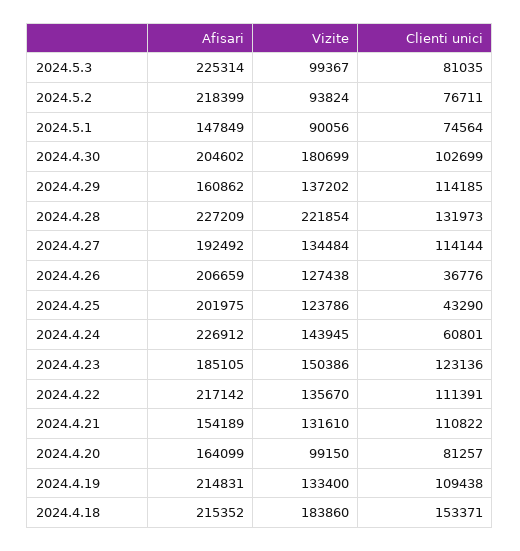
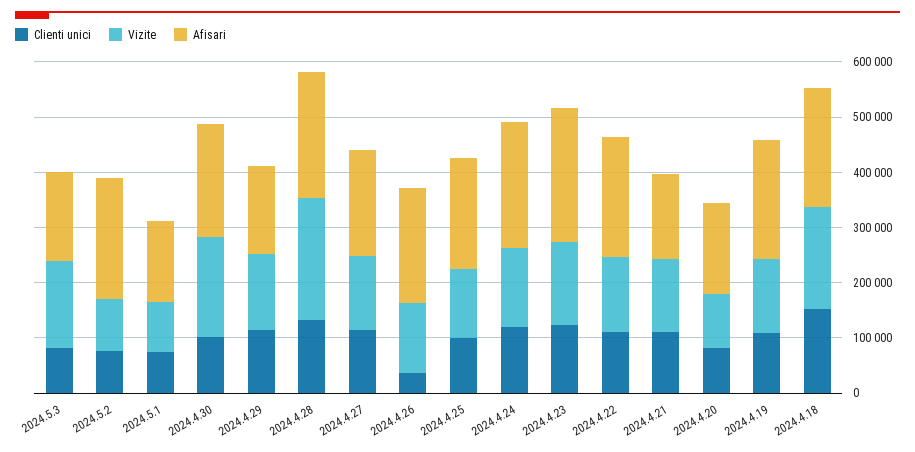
Afisari, 2024.5.3: 225314 -> 160000
Vizite, 2024.5.3: 99367 -> 160000
Clienti unici, 2024.4.25: 43290 -> 100000
Clienti unici, 2024.4.24: 60801 -> 120000
Afisari, 2024.4.23: 185105 -> 240000

